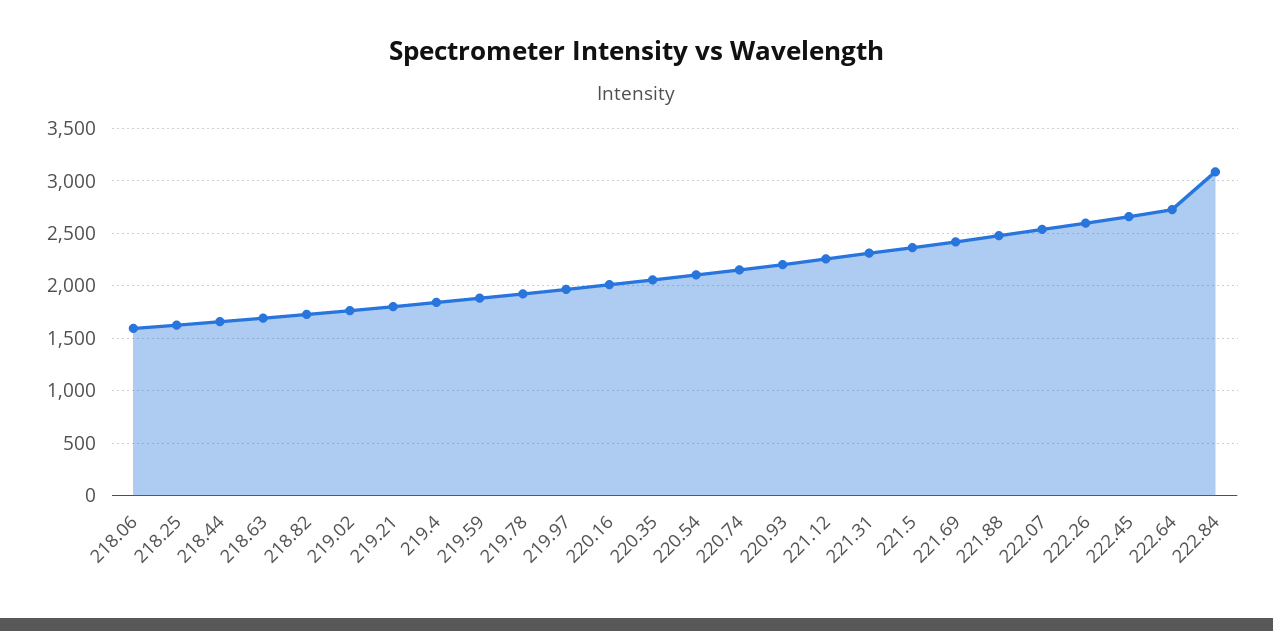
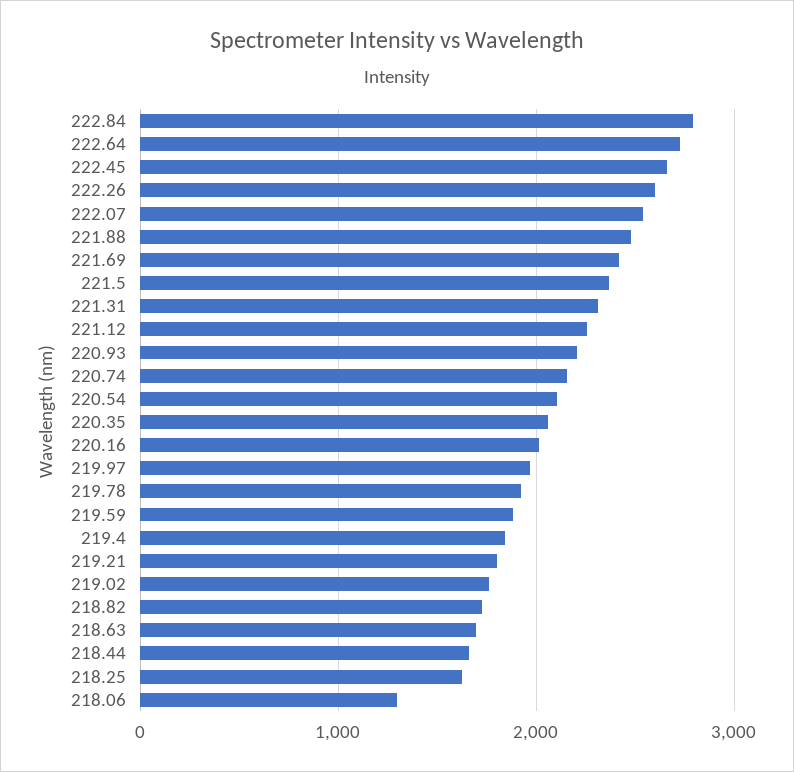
218.06: 1600 -> 1300
222.84: 3100 -> 2800

